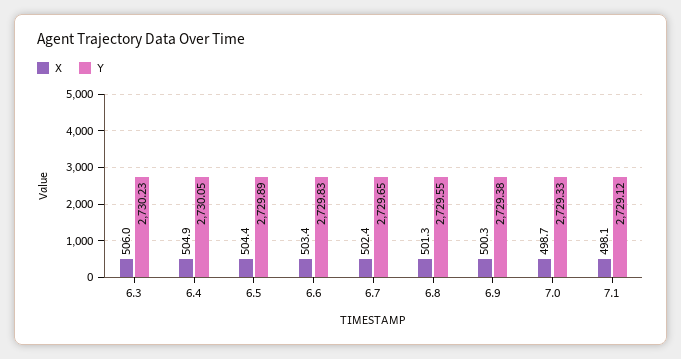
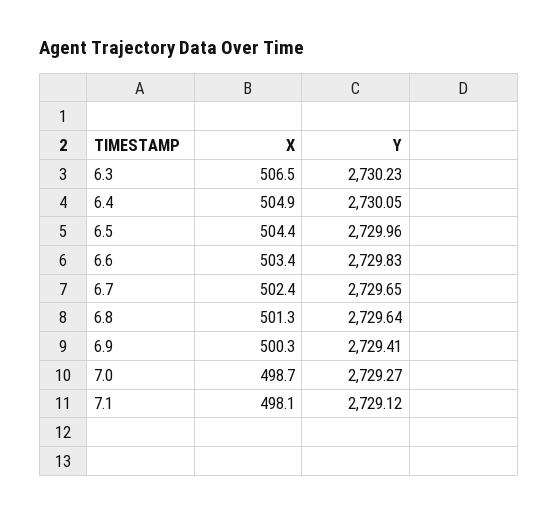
X, 6.3: 506 -> 506.5
Y, 6.5: 2729.89 -> 2729.96
Y, 6.8: 2729.55 -> 2729.64
Y, 6.9: 2729.38 -> 2729.41
Y, 7.0: 2729.33 -> 2729.27

